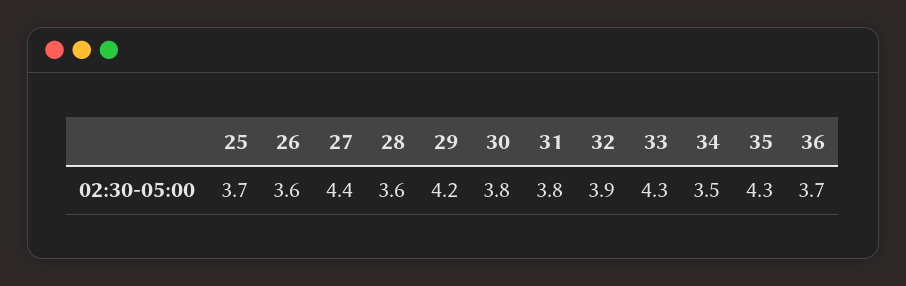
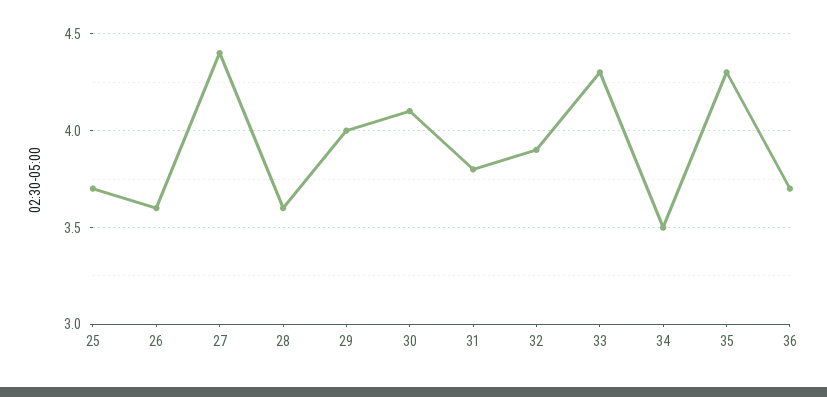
29: 4.2 -> 4
30: 3.8 -> 4.1

